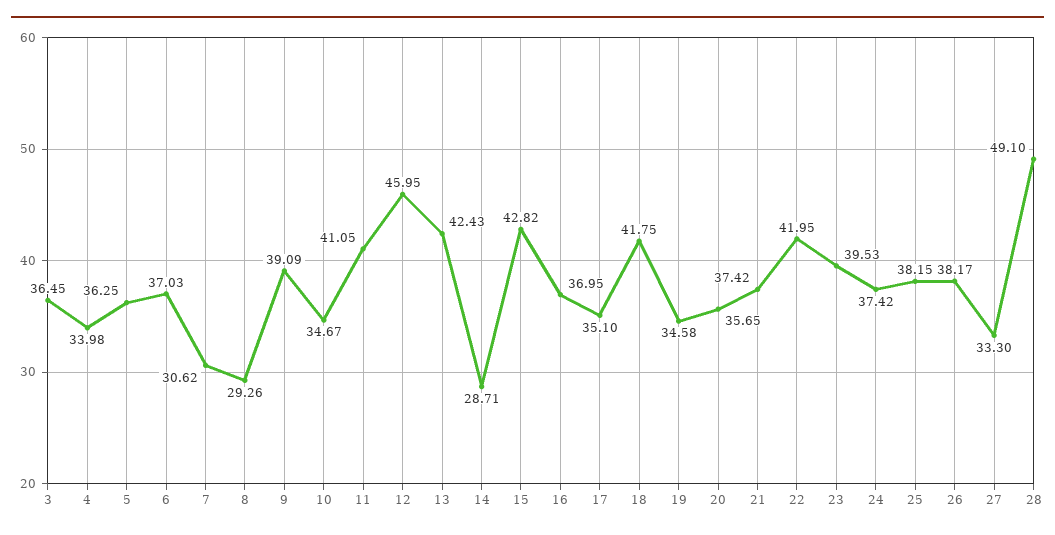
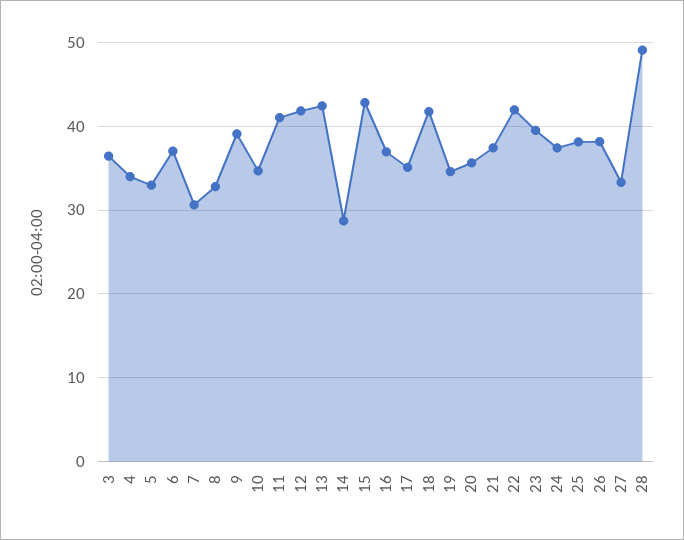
5: 36.25 -> 33
8: 29.26 -> 33
12: 45.95 -> 42

